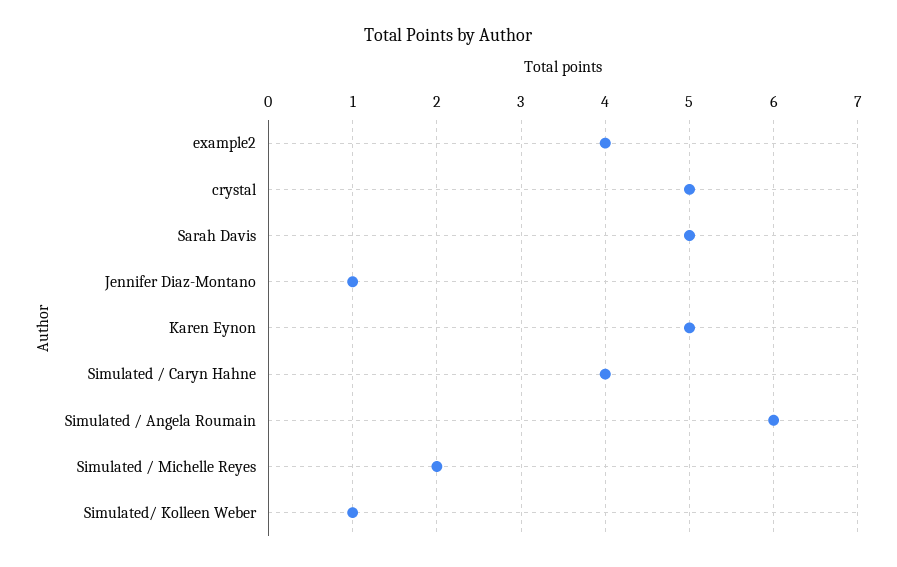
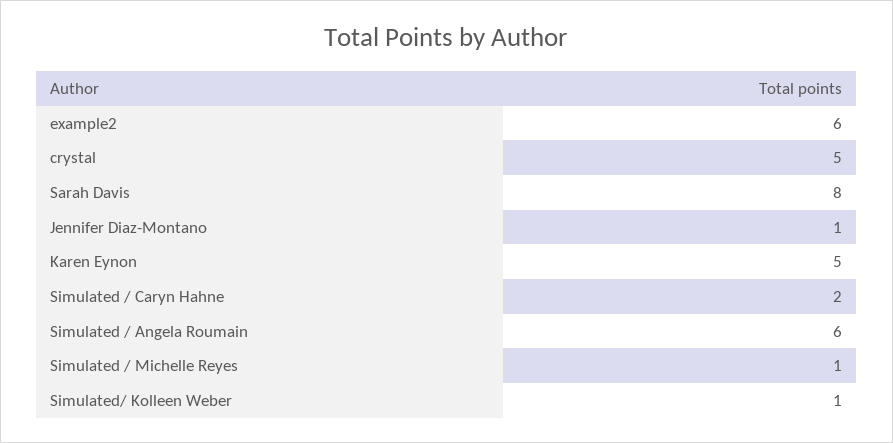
example2: 4 -> 6
Sarah Davis: 5 -> 8
Simulated / Caryn Hahne: 4 -> 2
Simulated / Michelle Reyes: 2 -> 1

